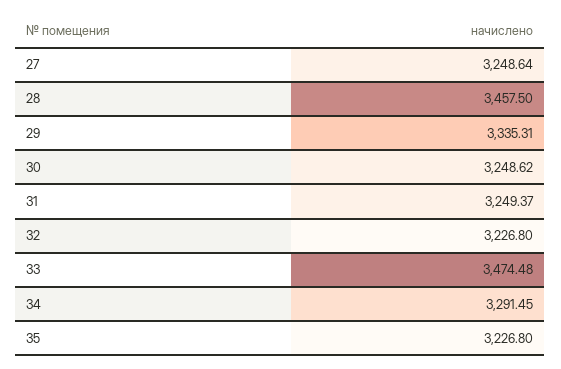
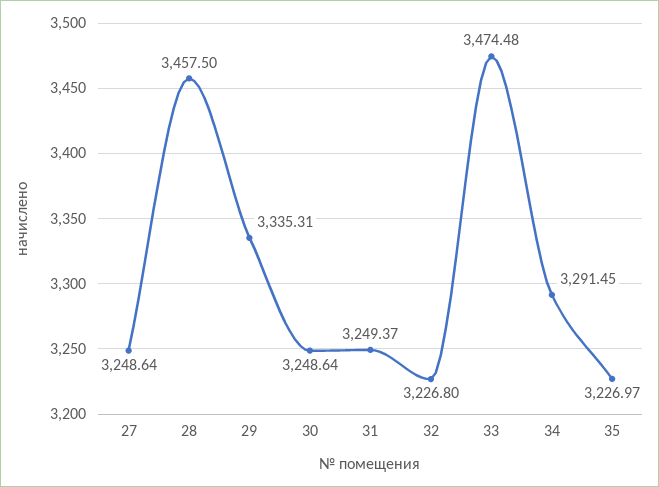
30: 3248.62 -> 3248.64
35: 3226.8 -> 3226.97

